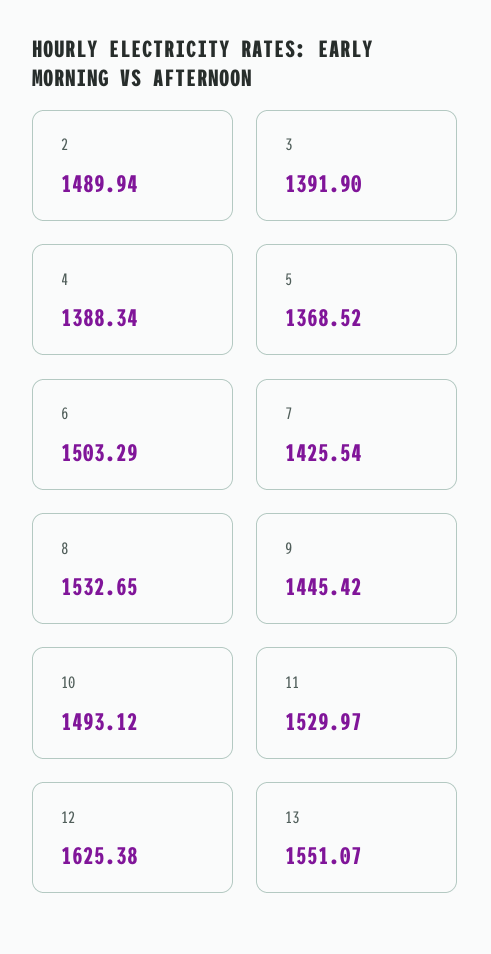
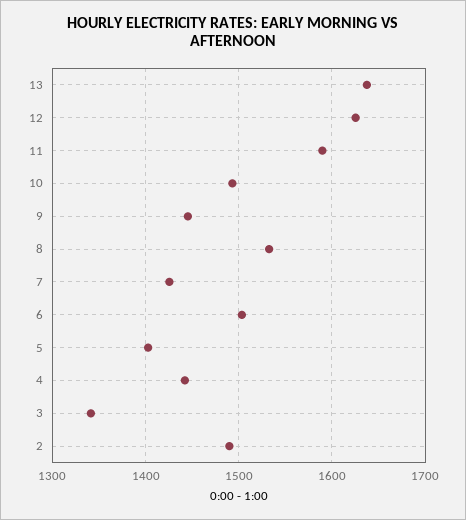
3: 1391.9 -> 1340
4: 1388.34 -> 1440
5: 1368.52 -> 1400
11: 1529.97 -> 1590
13: 1551.07 -> 1640

